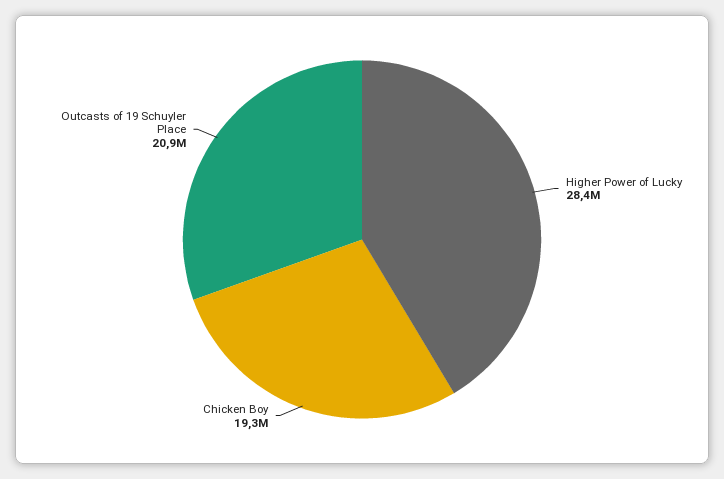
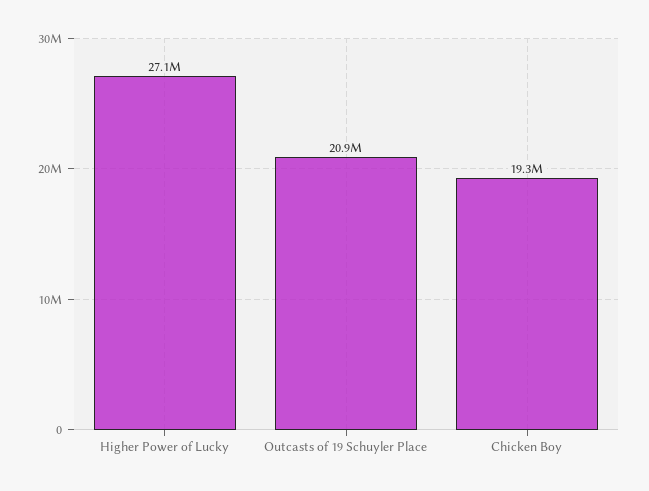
Higher Power of Lucky: 28400000 -> 27100000

